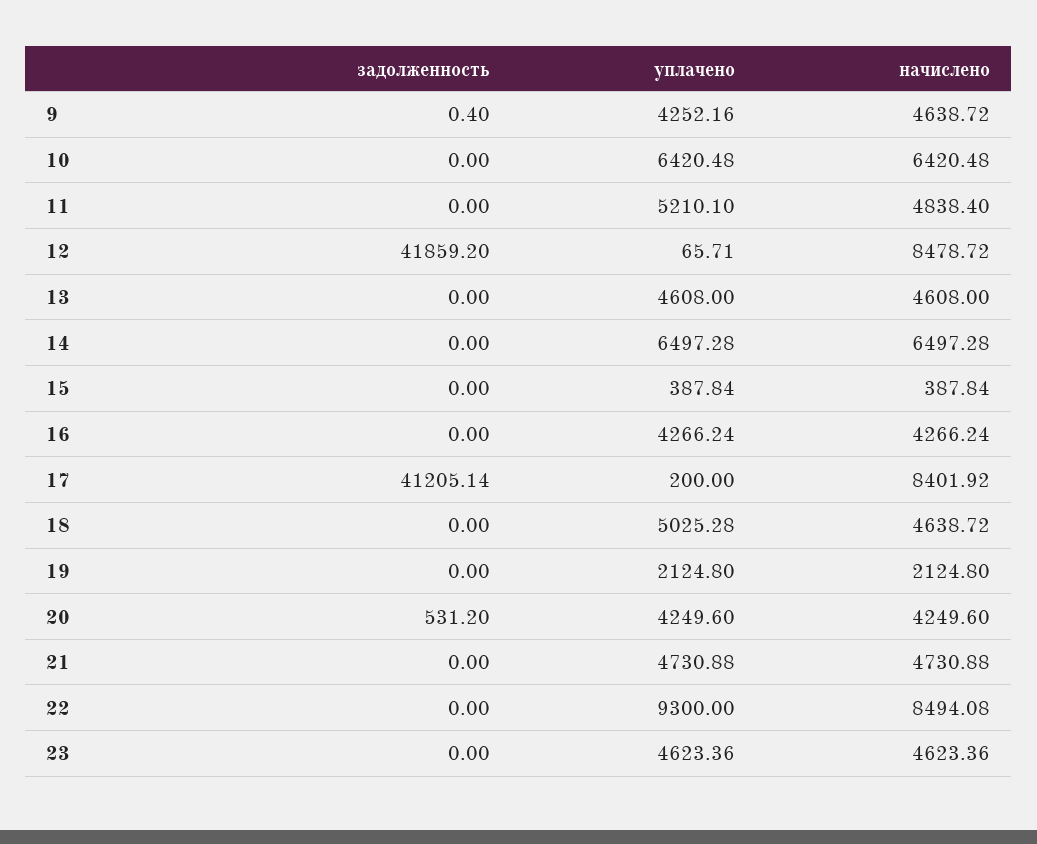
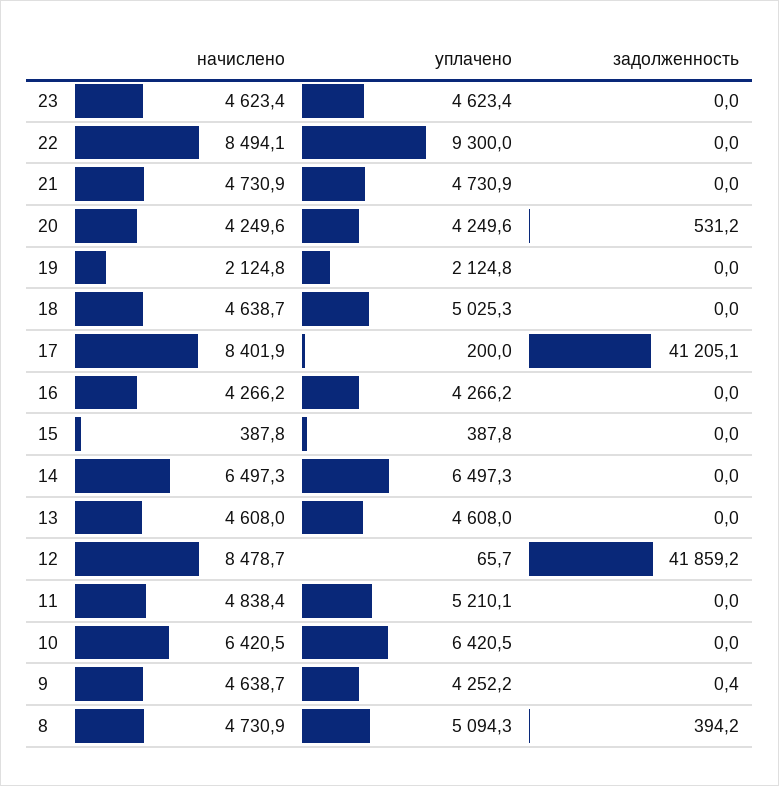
начислено, 8: none -> 4730.9
уплачено, 8: none -> 5094.3
задолженность, 8: none -> 394.2

